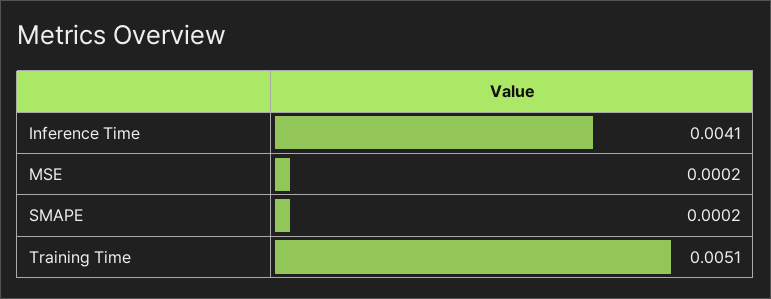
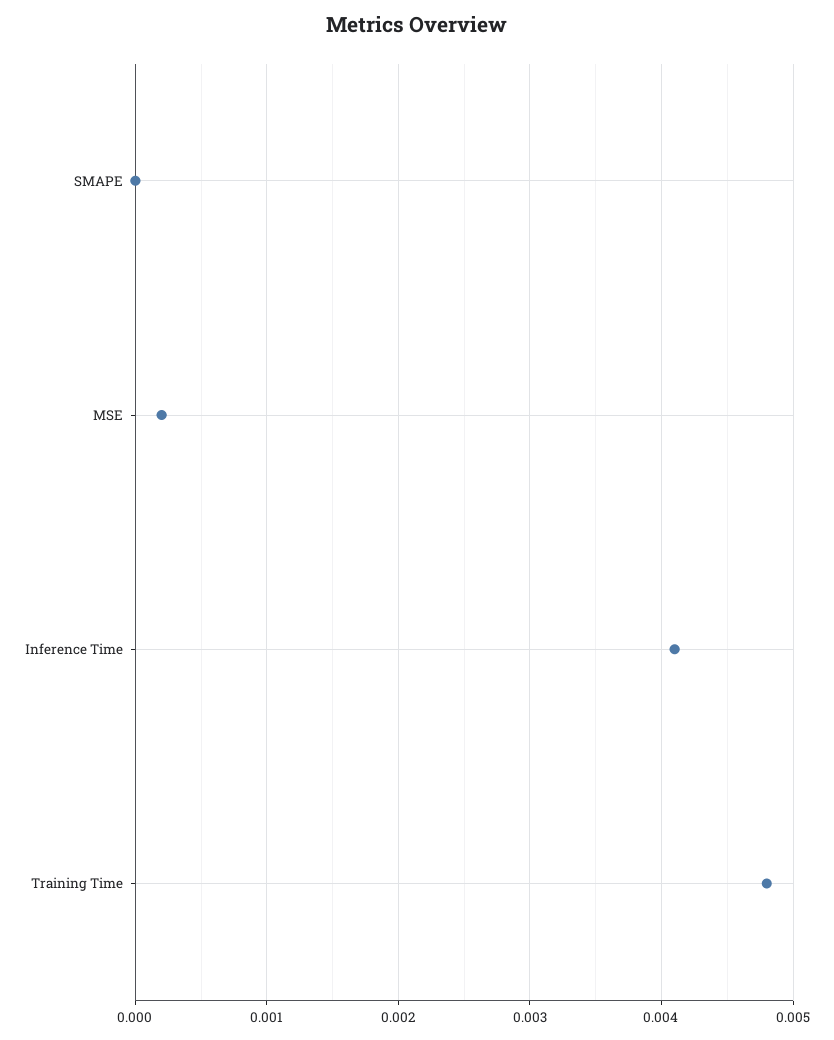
SMAPE: 0.0002 -> 0
Training Time: 0.0051 -> 0.0048

